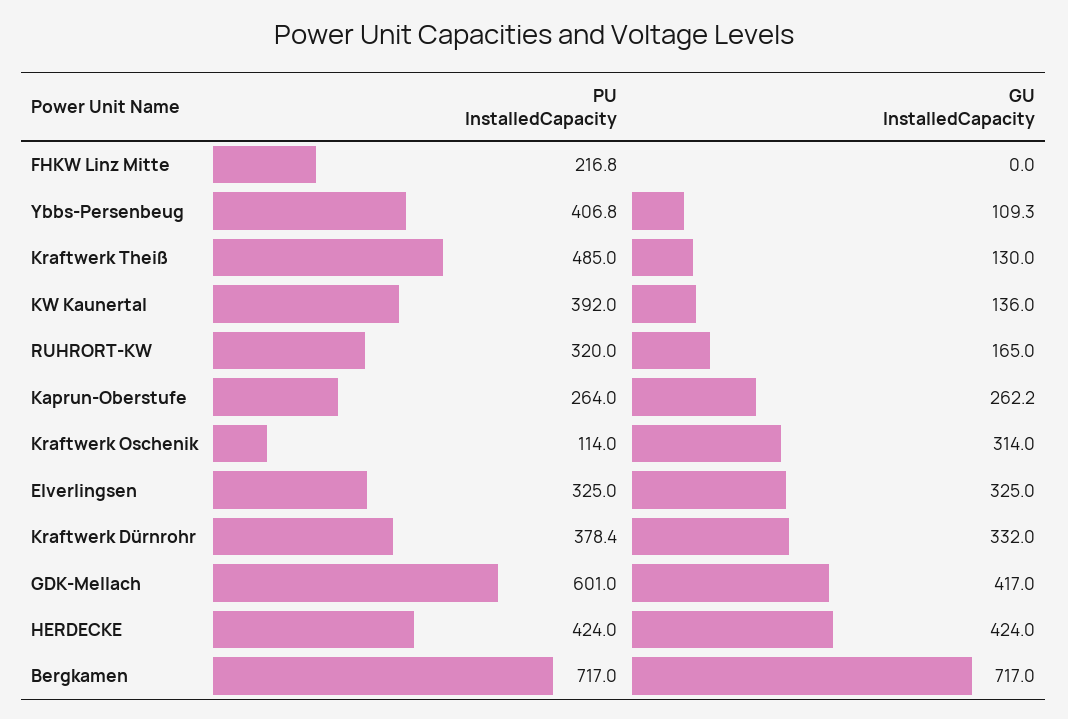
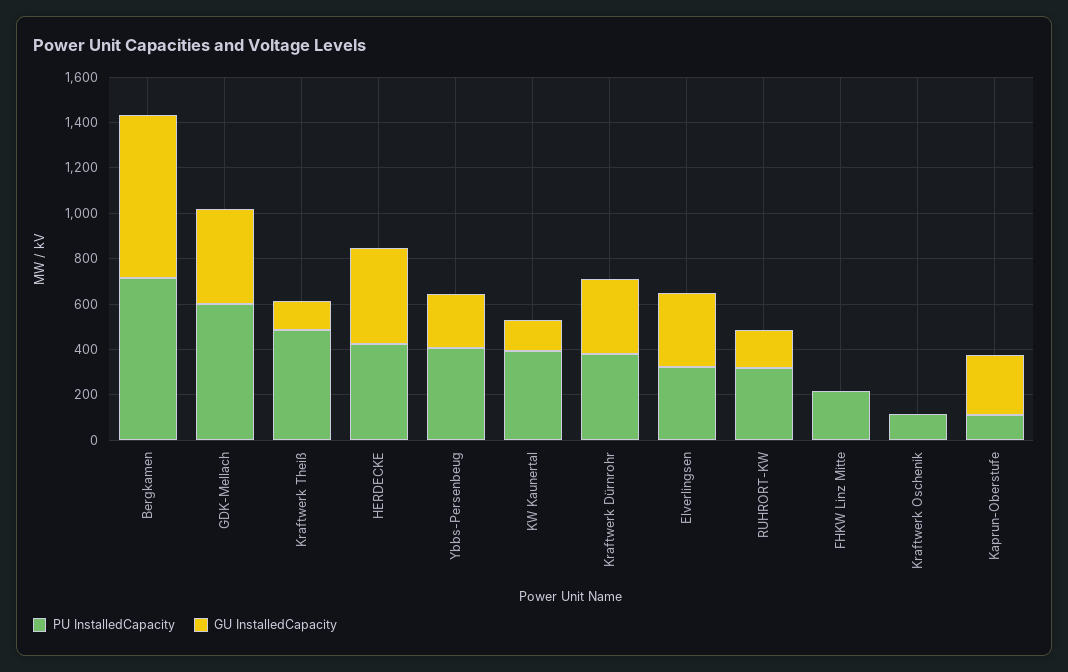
GU InstalledCapacity, Ybbs-Persenbeug: 109.3 -> 250
PU InstalledCapacity, Kaprun-Oberstufe: 264 -> 100
GU InstalledCapacity, Kraftwerk Oschenik: 314 -> 0

